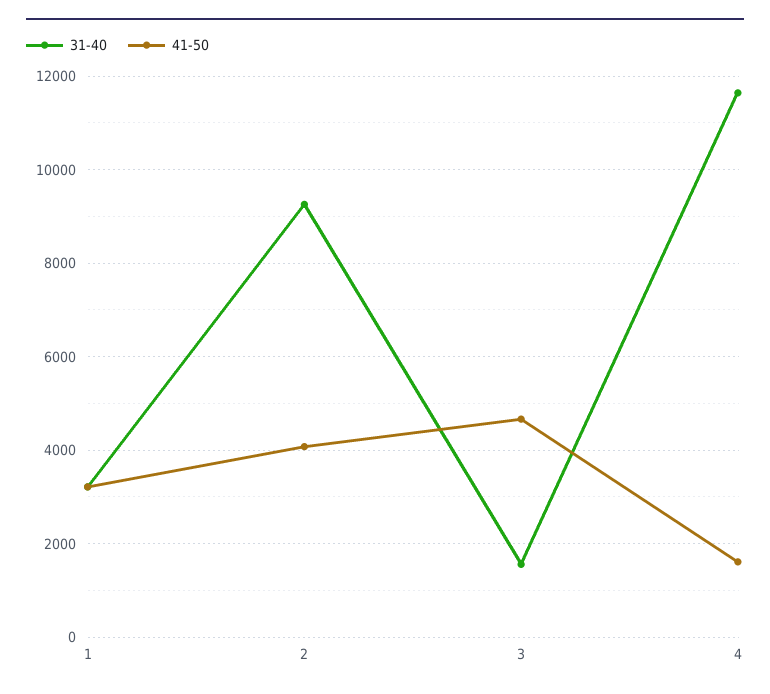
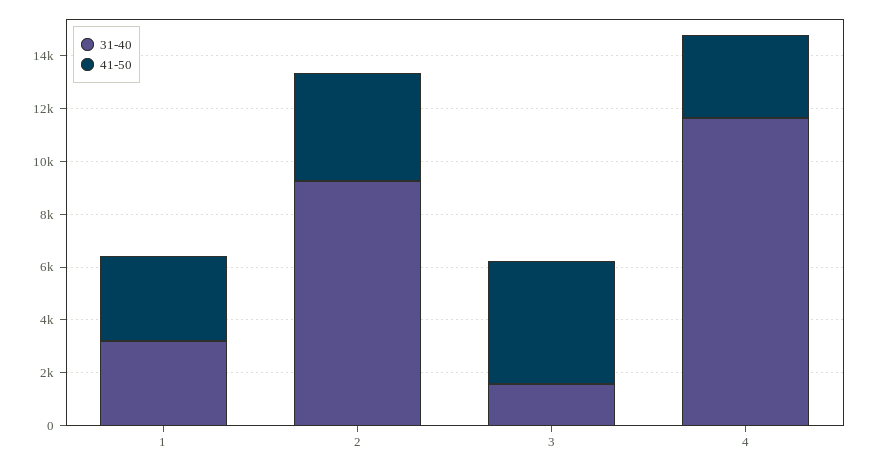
41-50, 4: 1600 -> 3000

